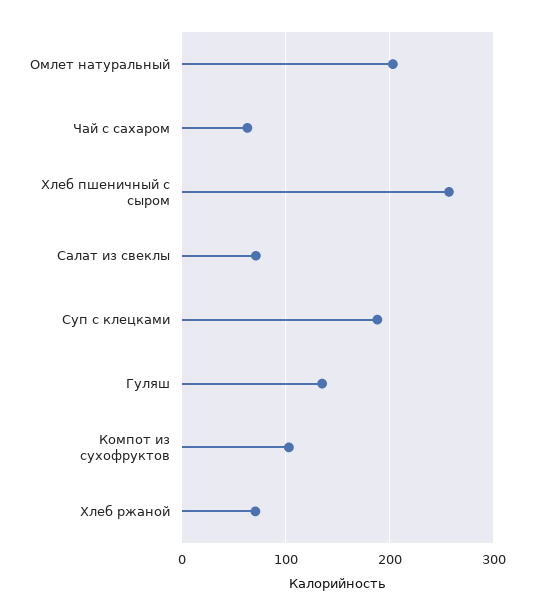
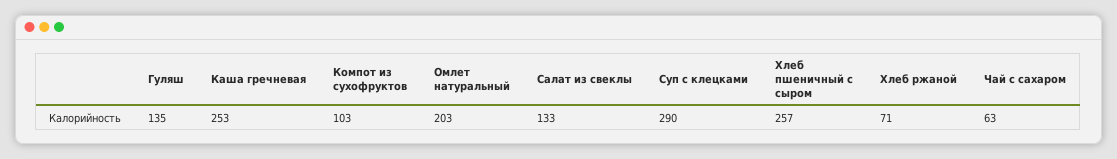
Салат из свеклы: 70 -> 133
Суп с клецками: 190 -> 290
Каша гречневая: none -> 253

